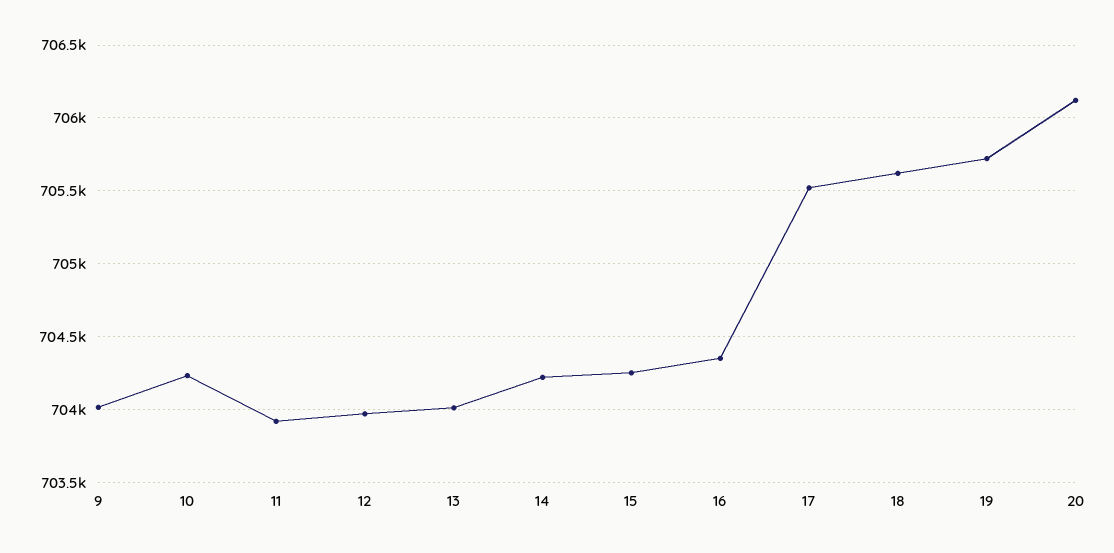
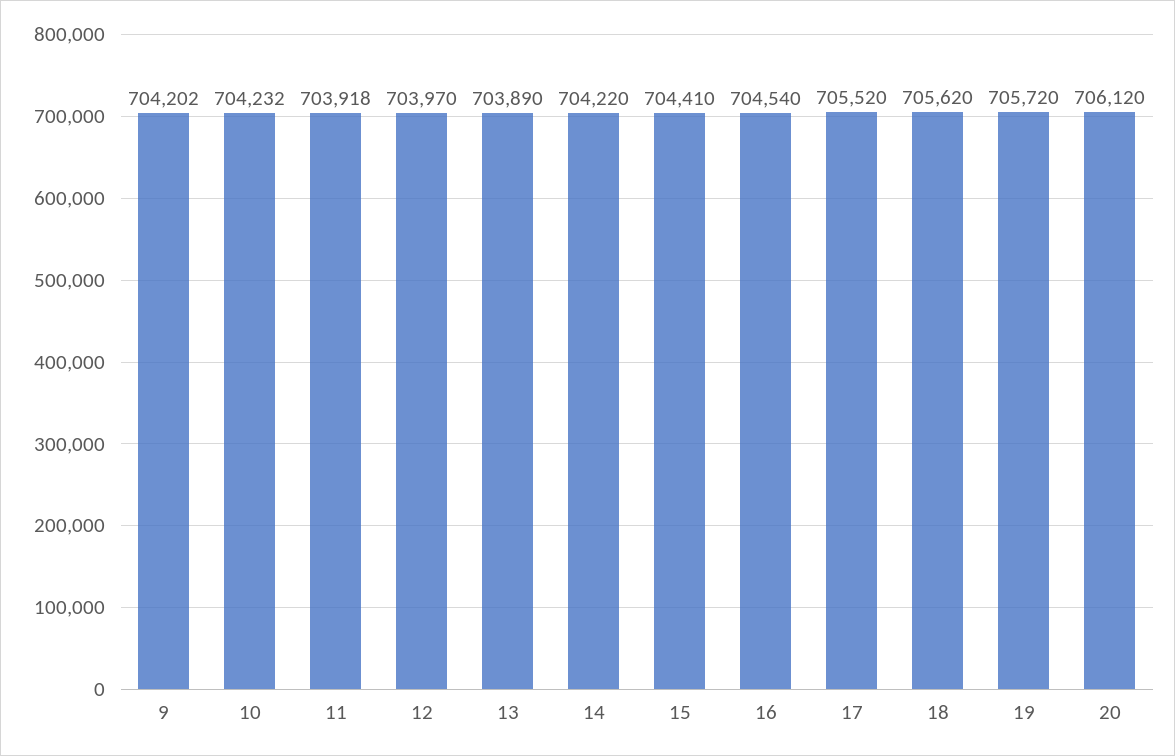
9: 704000 -> 704202
13: 704000 -> 703890
15: 704250 -> 704410
16: 704350 -> 704540

